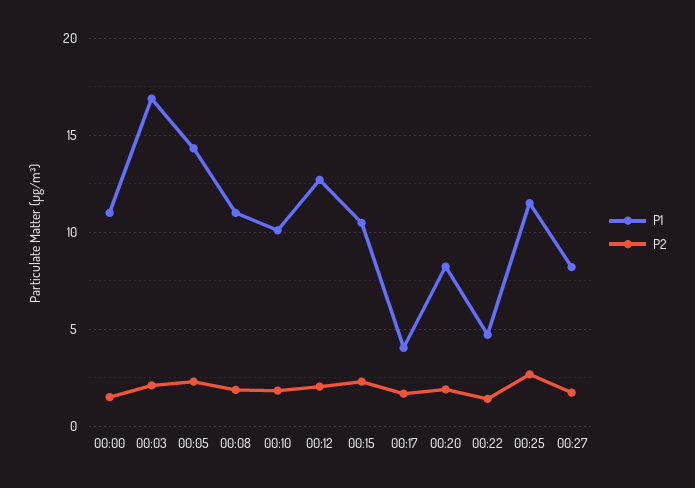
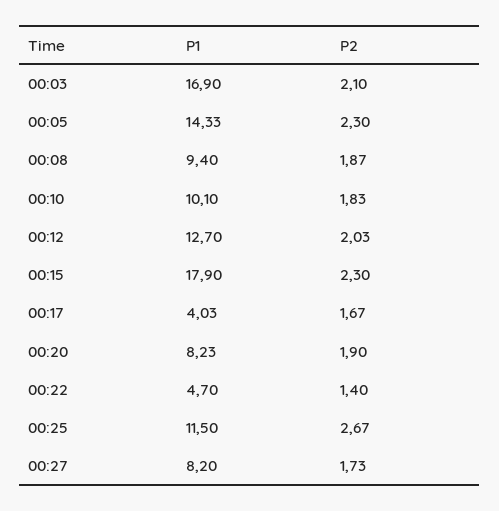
P1, 00:00: 11 -> none
P2, 00:00: 1.5 -> none
P1, 00:08: 11 -> 9.4
P1, 00:15: 10.5 -> 17.9

